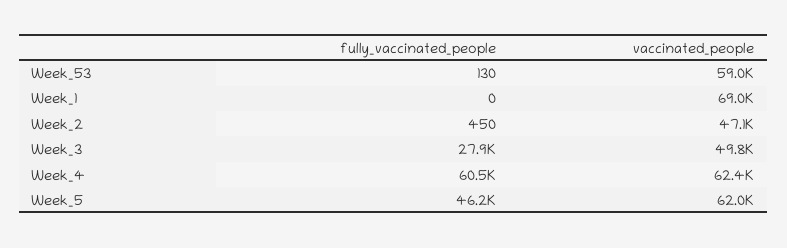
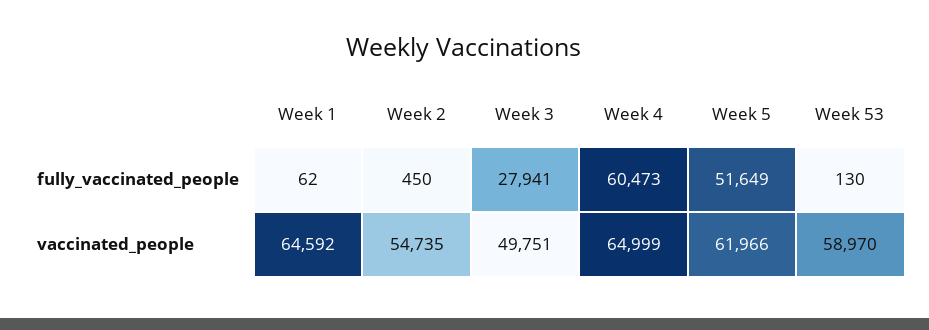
fully_vaccinated_people, Week_1: 0 -> 62
vaccinated_people, Week_1: 69000 -> 64592
vaccinated_people, Week_2: 47100 -> 54735
vaccinated_people, Week_4: 62400 -> 64999
fully_vaccinated_people, Week_5: 46200 -> 51649

